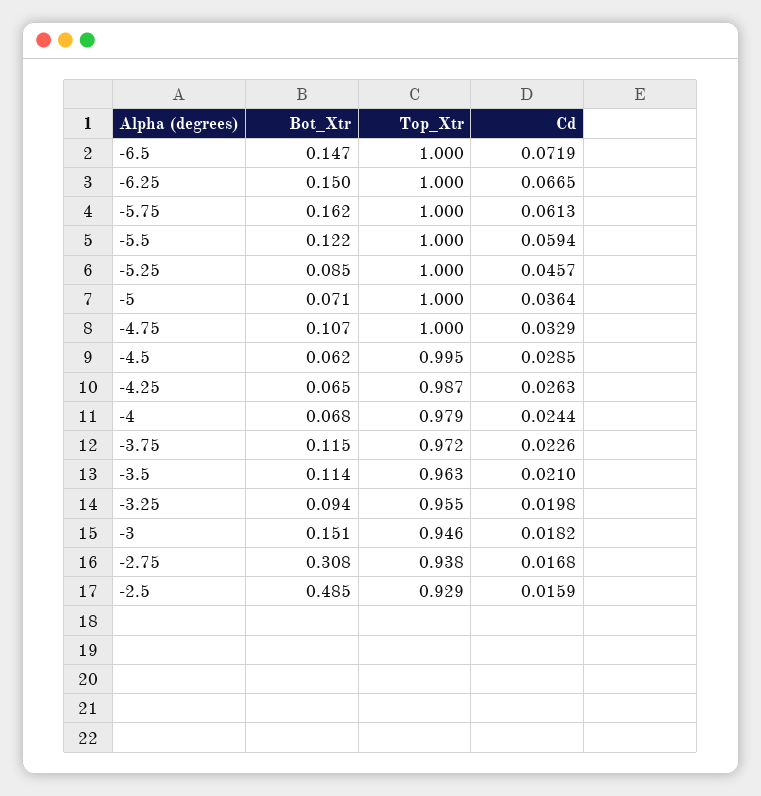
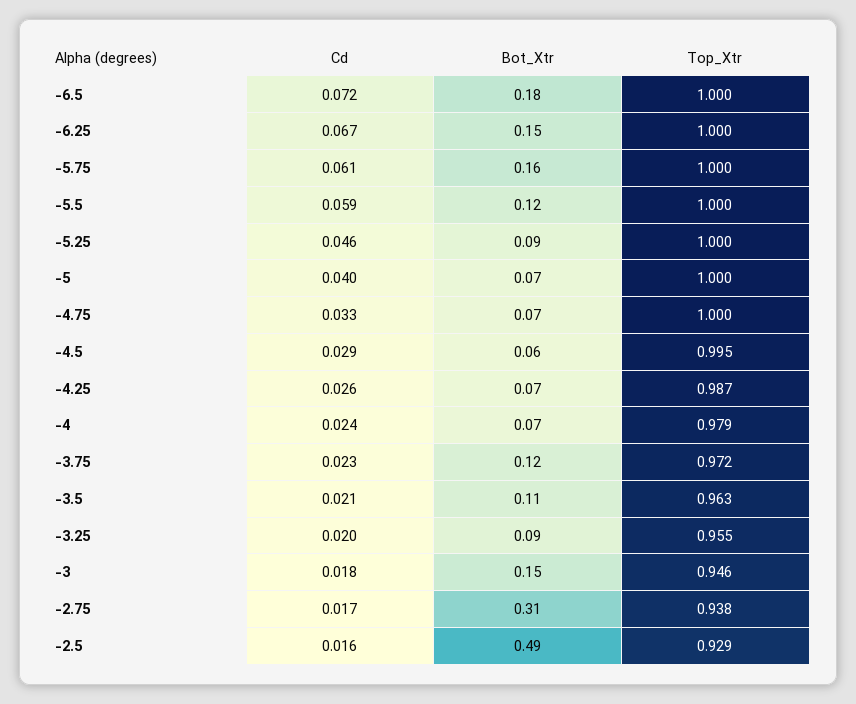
Bot_Xtr, -6.5: 0.147 -> 0.18
Cd, -5: 0.0364 -> 0.04
Bot_Xtr, -4.75: 0.107 -> 0.07

